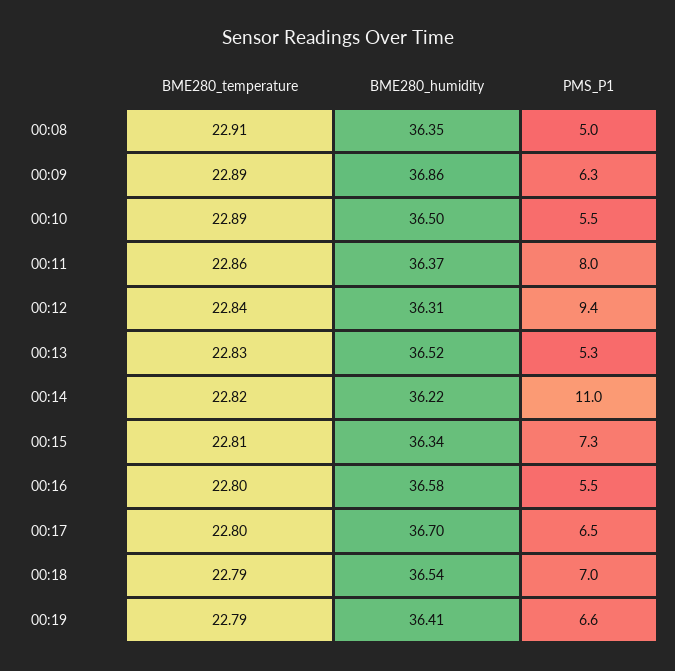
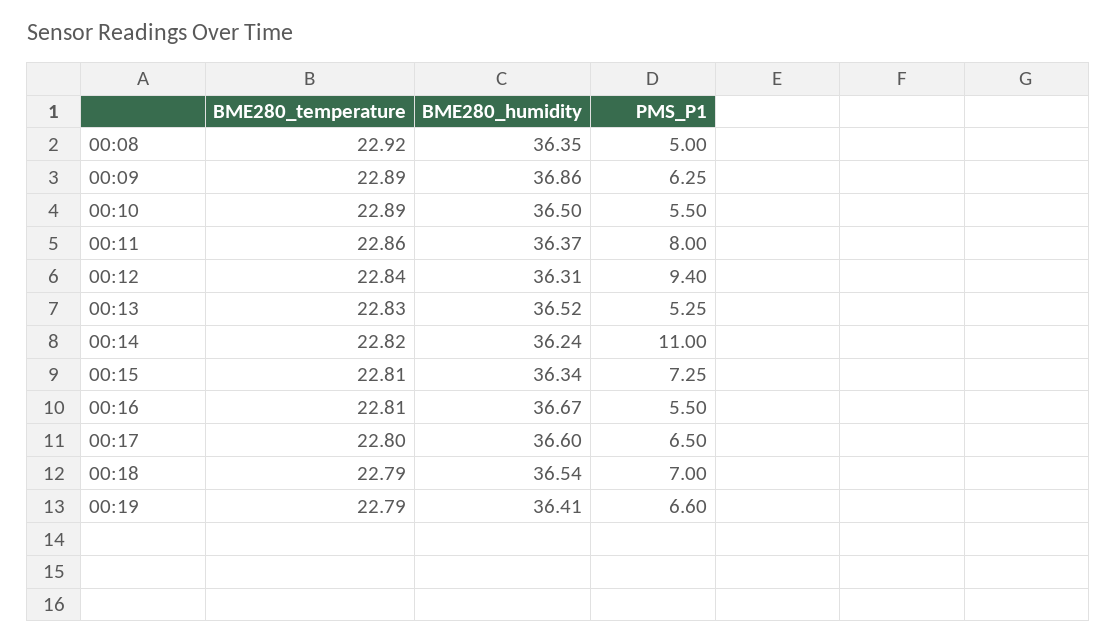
BME280_temperature, 00:08: 22.91 -> 22.92
BME280_humidity, 00:14: 36.22 -> 36.24
BME280_temperature, 00:16: 22.8 -> 22.81
BME280_humidity, 00:16: 36.58 -> 36.67
BME280_humidity, 00:17: 36.7 -> 36.6

